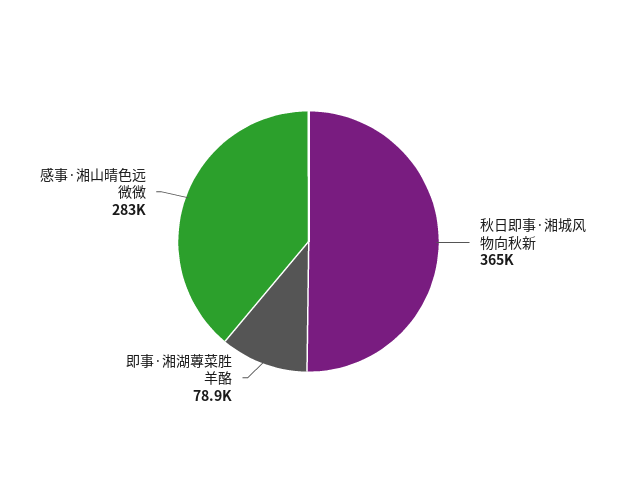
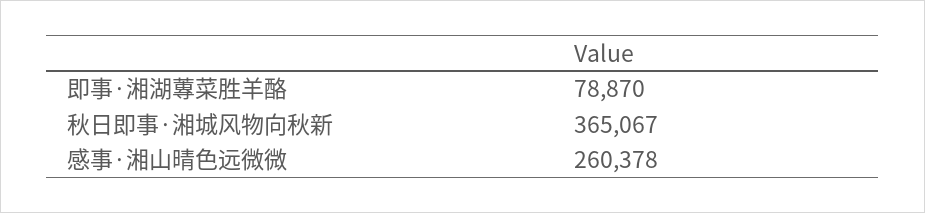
感事·湘山晴色远微微: 283000 -> 260378

